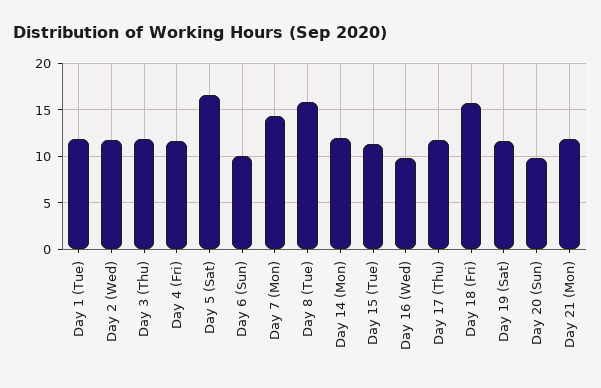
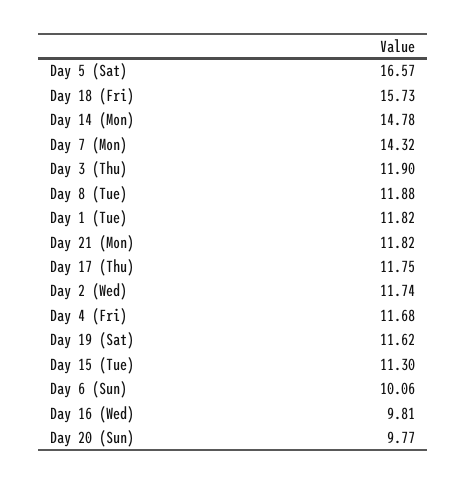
Day 8 (Tue): 16 -> 11.88
Day 14 (Mon): 12 -> 14.78

